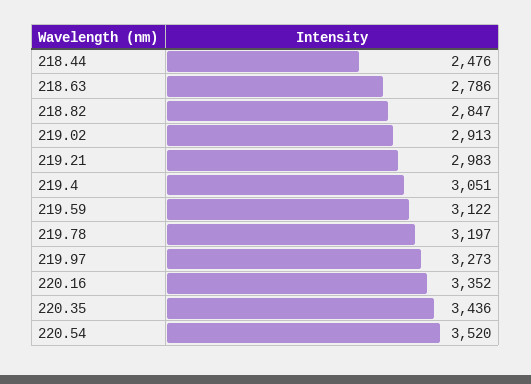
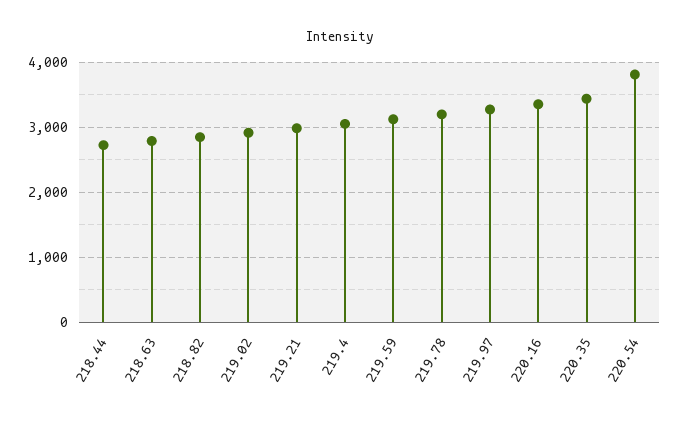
218.44: 2476 -> 2700
220.54: 3520 -> 3800

